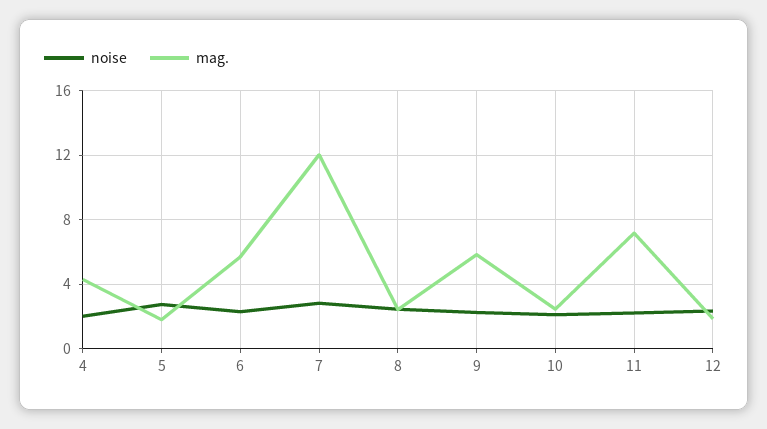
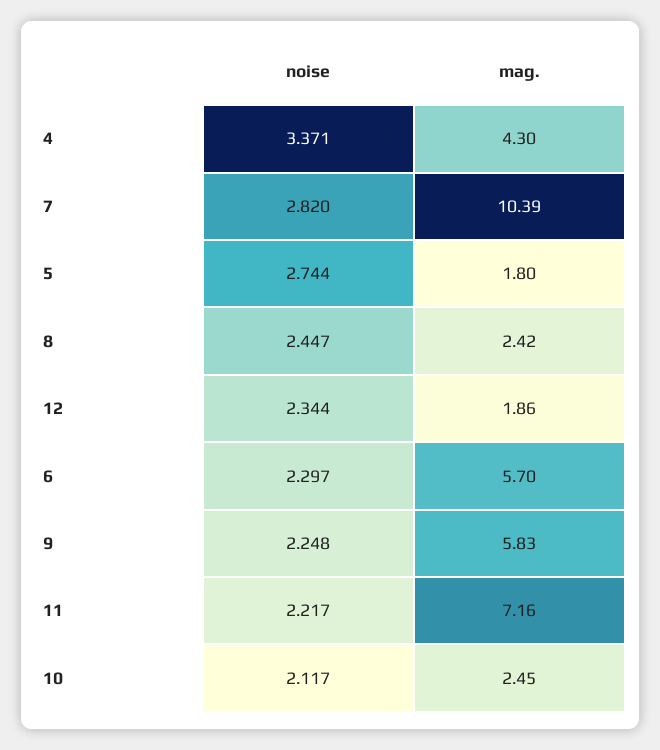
noise, 4: 2 -> 3.371
mag., 7: 12 -> 10.39

